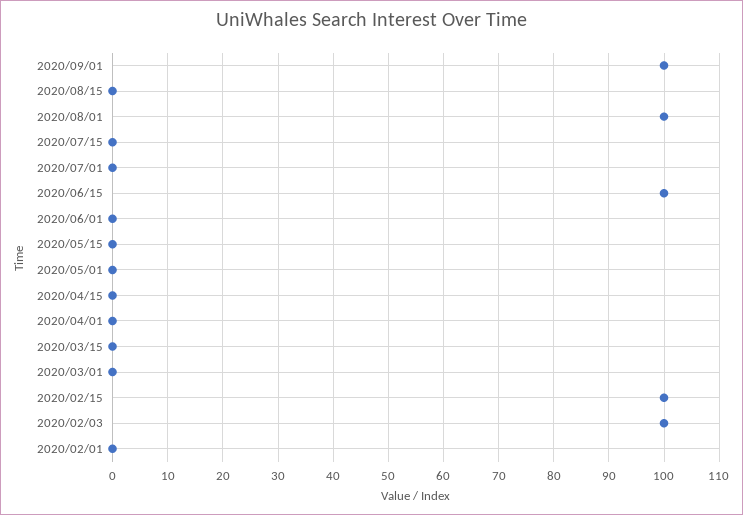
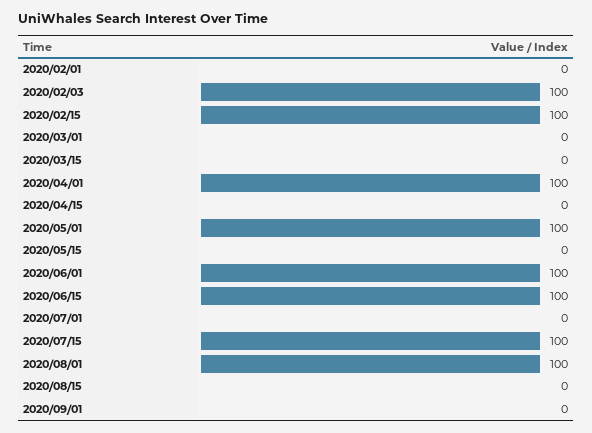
2020/09/01: 100 -> 0
2020/07/15: 0 -> 100
2020/06/01: 0 -> 100
2020/05/01: 0 -> 100
2020/04/01: 0 -> 100

